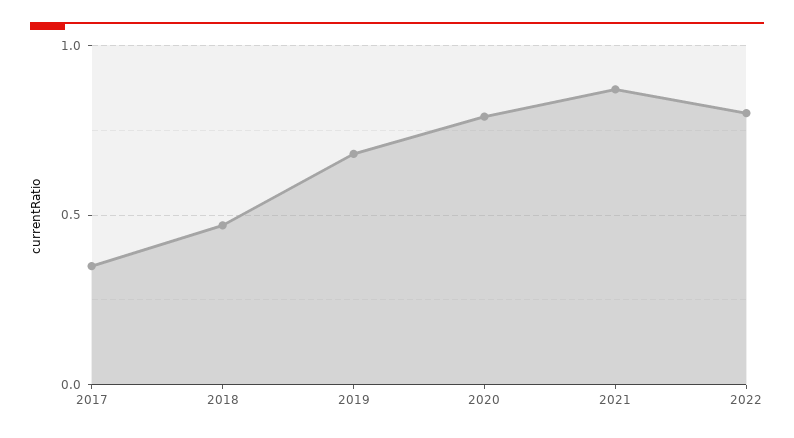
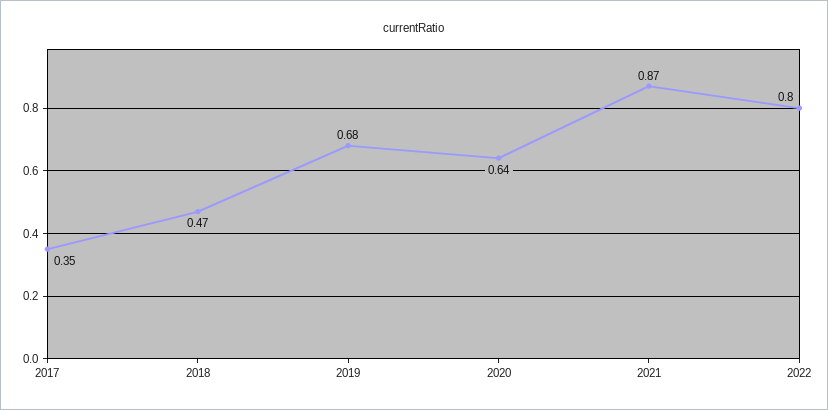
2020: 0.8 -> 0.64

